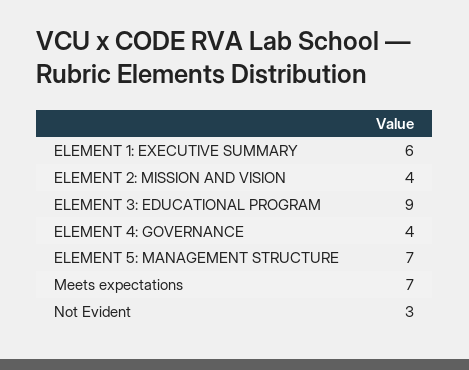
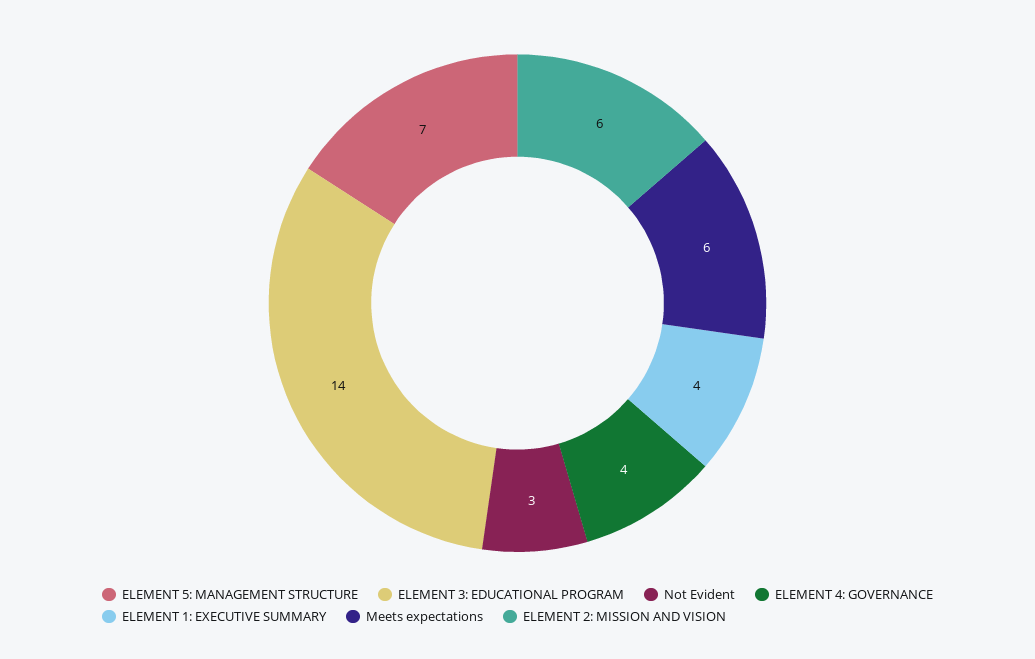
ELEMENT 1: EXECUTIVE SUMMARY: 6 -> 4
ELEMENT 2: MISSION AND VISION: 4 -> 6
ELEMENT 3: EDUCATIONAL PROGRAM: 9 -> 14
Meets expectations: 7 -> 6

